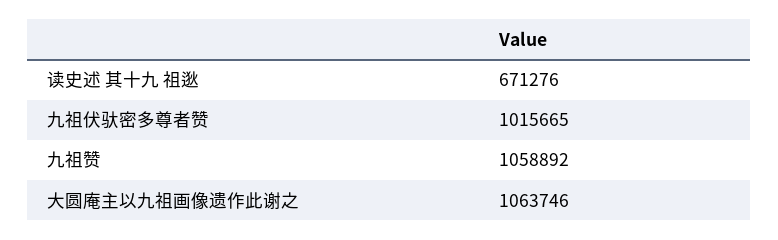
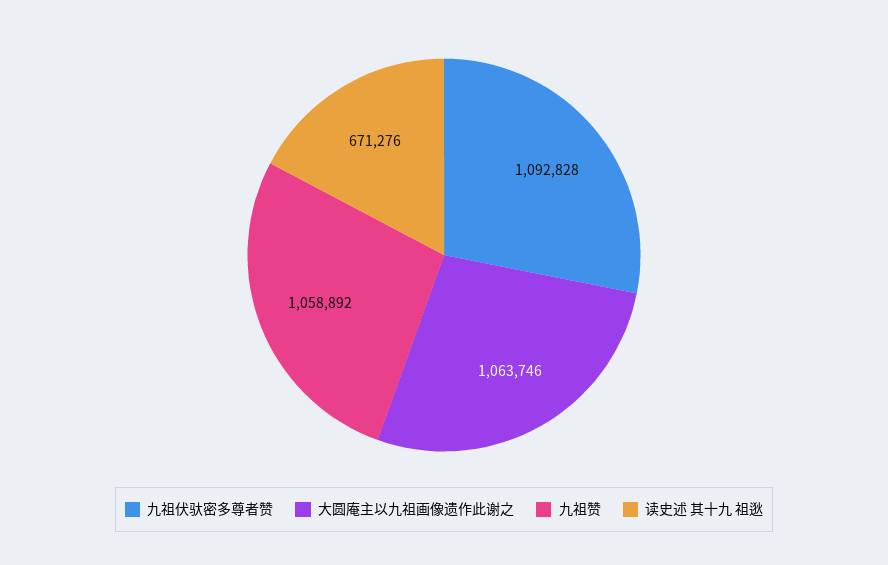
九祖伏驮密多尊者赞: 1015665 -> 1092828

